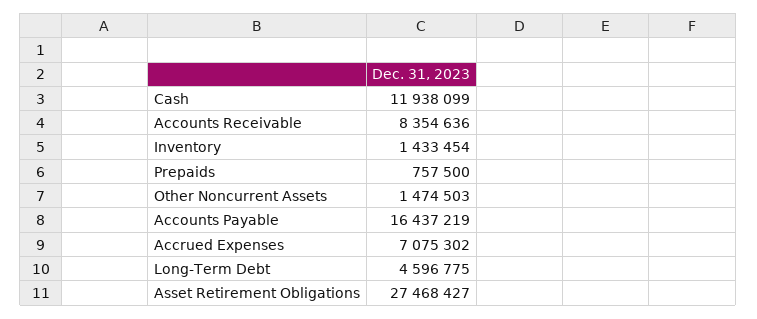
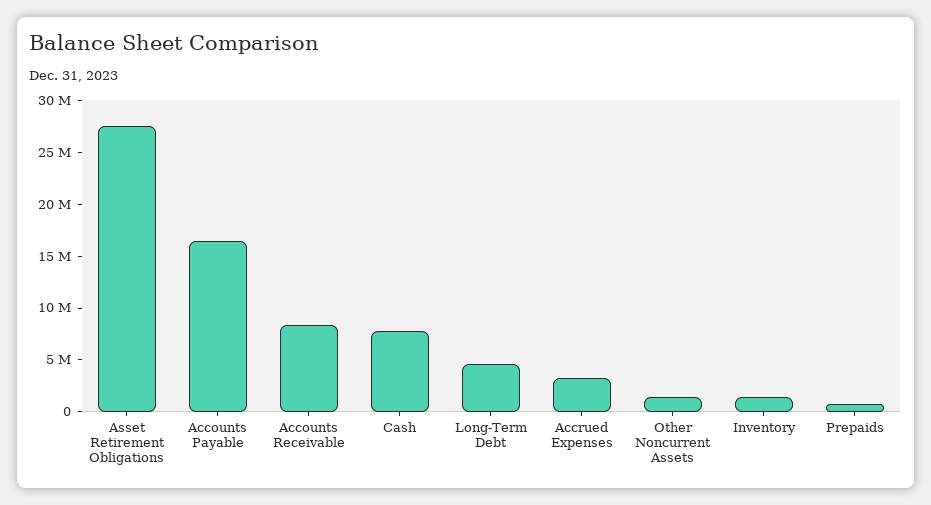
Cash: 11938099 -> 8000000
Accrued Expenses: 7075302 -> 3000000

